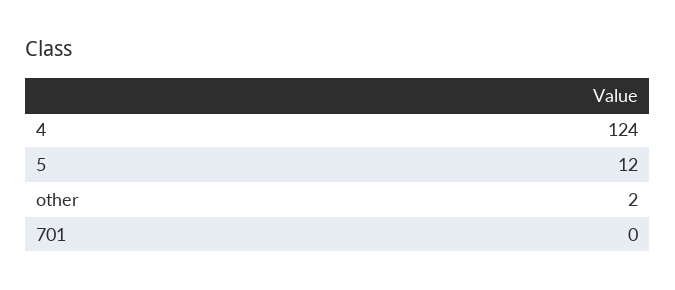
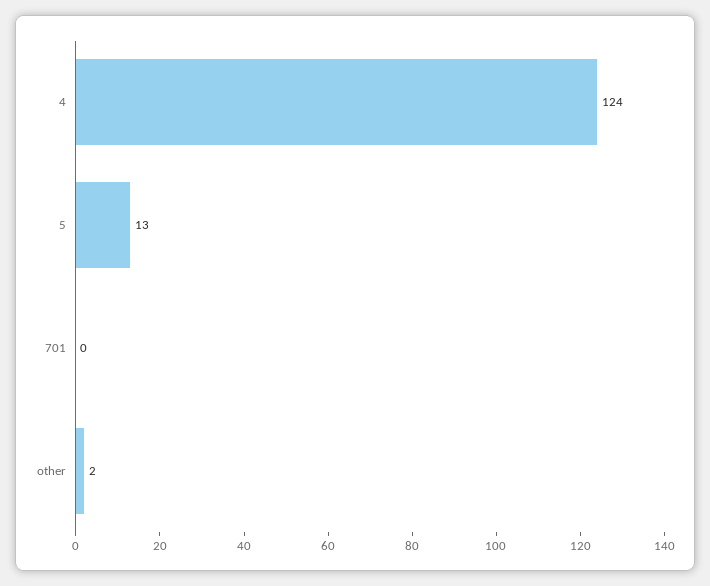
5: 12 -> 13

